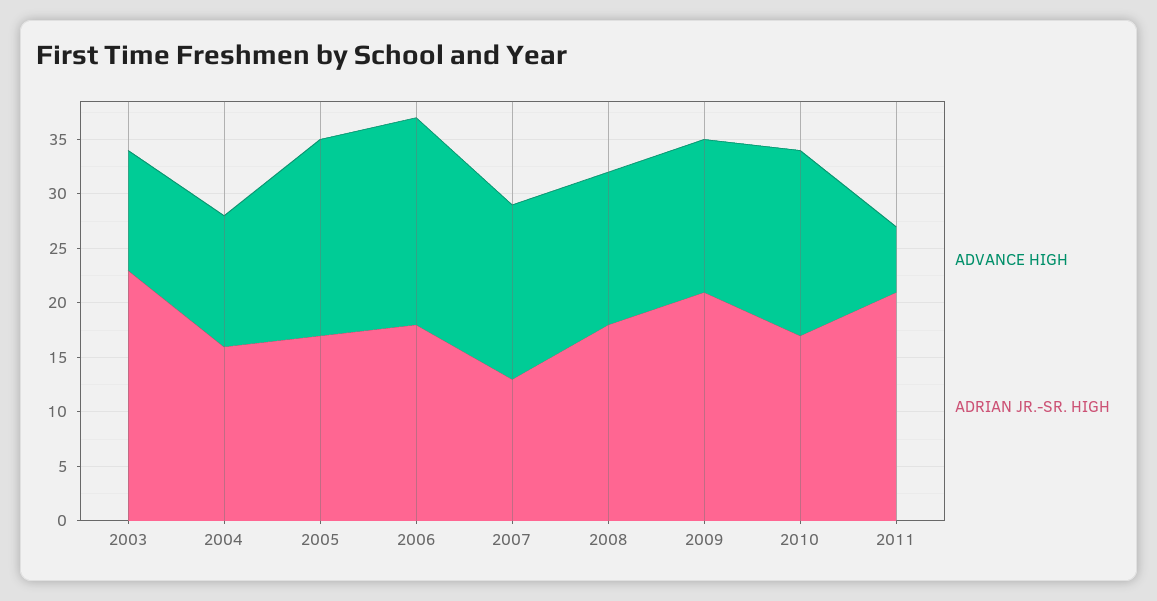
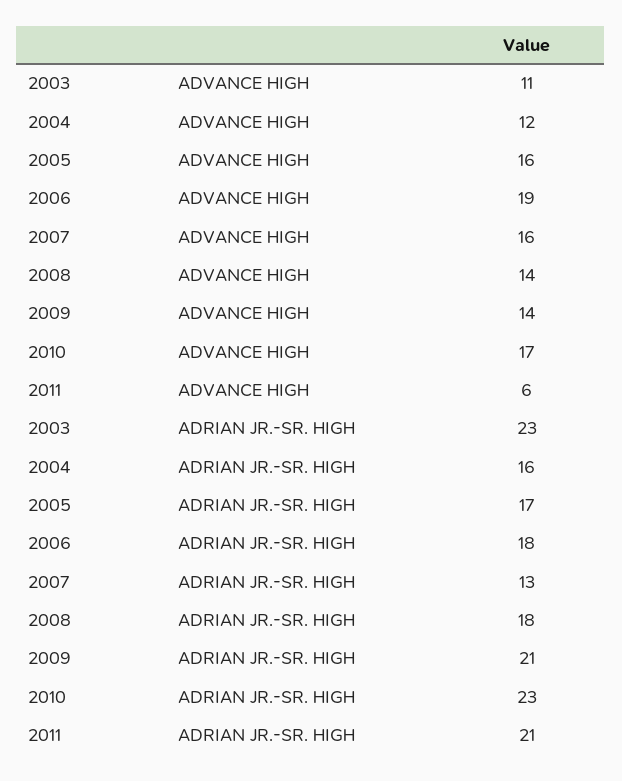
ADVANCE HIGH, 2005: 18 -> 16
ADRIAN JR.-SR. HIGH, 2010: 17 -> 23

